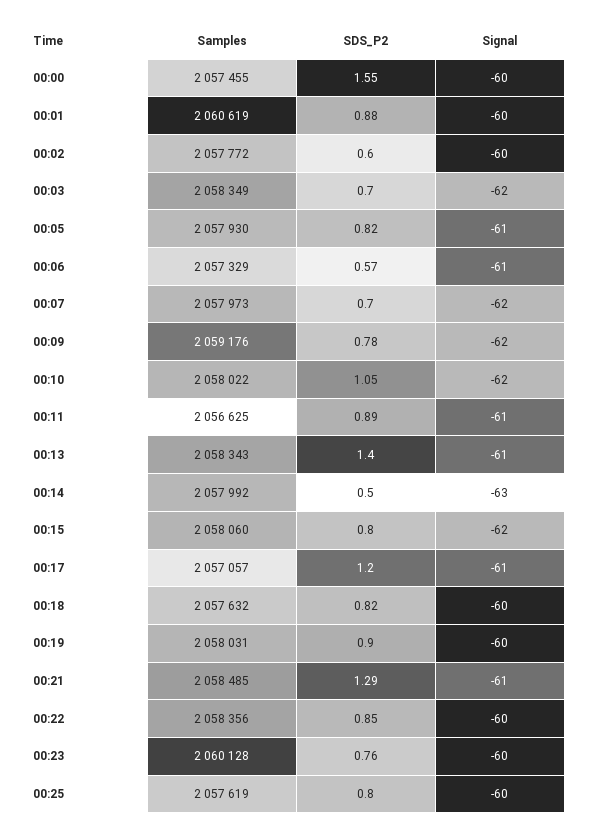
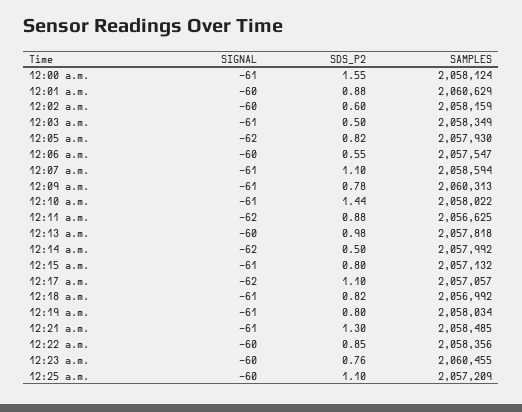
Samples, 00:00: 2057455 -> 2058124
Signal, 00:00: -60 -> -61
Samples, 00:01: 2060619 -> 2060629
Samples, 00:02: 2057772 -> 2058159
SDS_P2, 00:03: 0.7 -> 0.5
Signal, 00:03: -62 -> -61
Signal, 00:05: -61 -> -62
Samples, 00:06: 2057329 -> 2057547
SDS_P2, 00:06: 0.57 -> 0.55
Signal, 00:06: -61 -> -60
Samples, 00:07: 2057973 -> 2058594
SDS_P2, 00:07: 0.7 -> 1.1
Signal, 00:07: -62 -> -61
Samples, 00:09: 2059176 -> 2060313
Signal, 00:09: -62 -> -61
SDS_P2, 00:10: 1.05 -> 1.44
Signal, 00:10: -62 -> -61
SDS_P2, 00:11: 0.89 -> 0.88
Signal, 00:11: -61 -> -62
Samples, 00:13: 2058343 -> 2057818
SDS_P2, 00:13: 1.4 -> 0.98
Signal, 00:13: -61 -> -60
Signal, 00:14: -63 -> -62
Samples, 00:15: 2058060 -> 2057132
Signal, 00:15: -62 -> -61
SDS_P2, 00:17: 1.2 -> 1.1
Signal, 00:17: -61 -> -62
Samples, 00:18: 2057632 -> 2056992
Signal, 00:18: -60 -> -61
Samples, 00:19: 2058031 -> 2058034
SDS_P2, 00:19: 0.9 -> 0.8
Signal, 00:19: -60 -> -61
SDS_P2, 00:21: 1.29 -> 1.3
Samples, 00:23: 2060128 -> 2060455
Samples, 00:25: 2057619 -> 2057209
SDS_P2, 00:25: 0.8 -> 1.1

